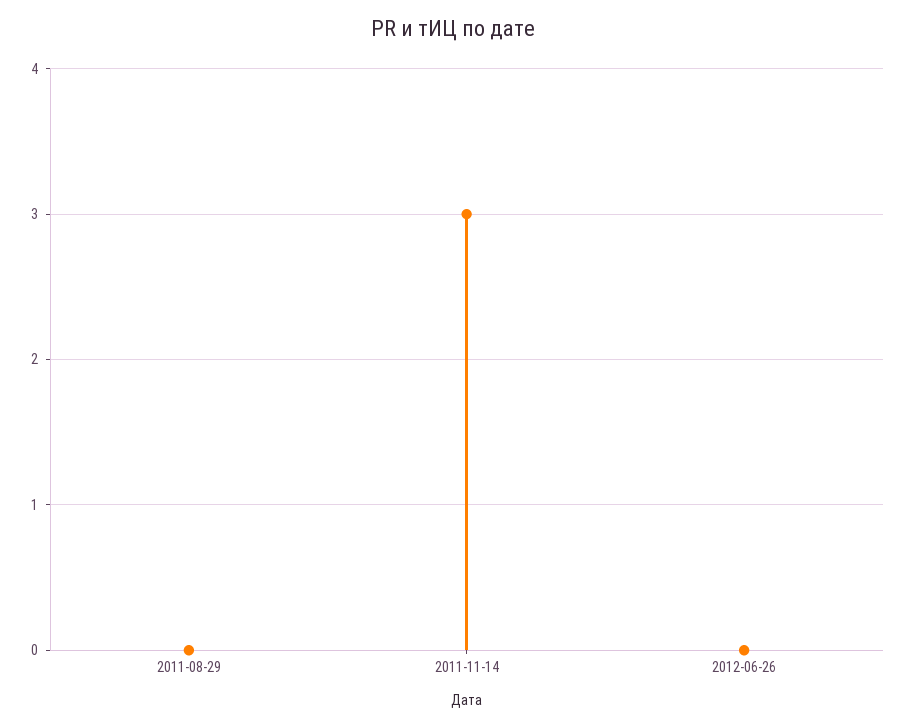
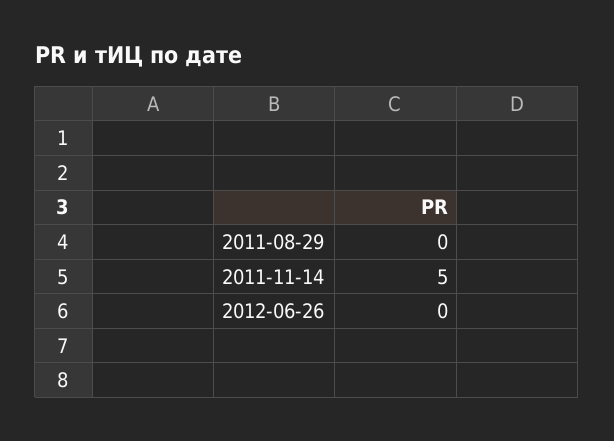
2011-11-14: 3 -> 5

